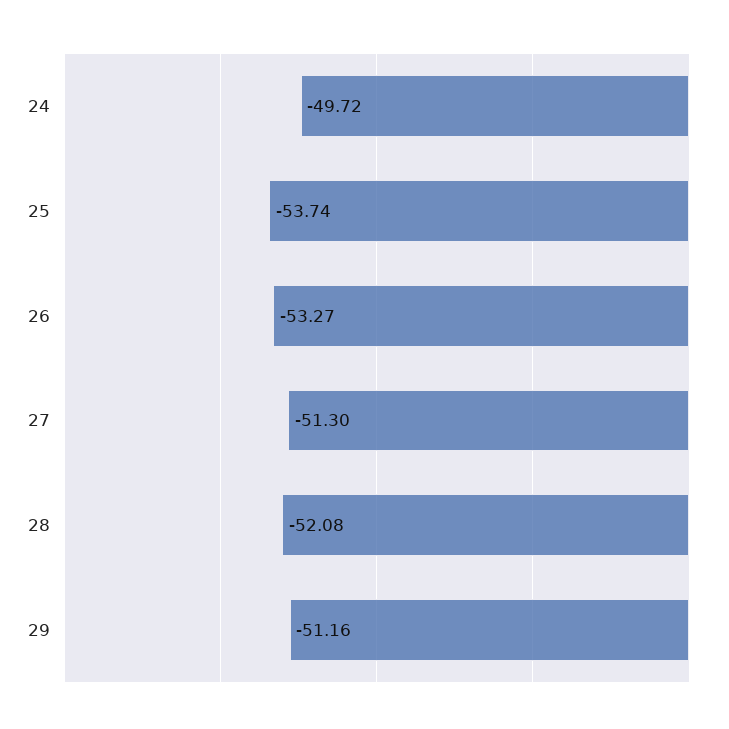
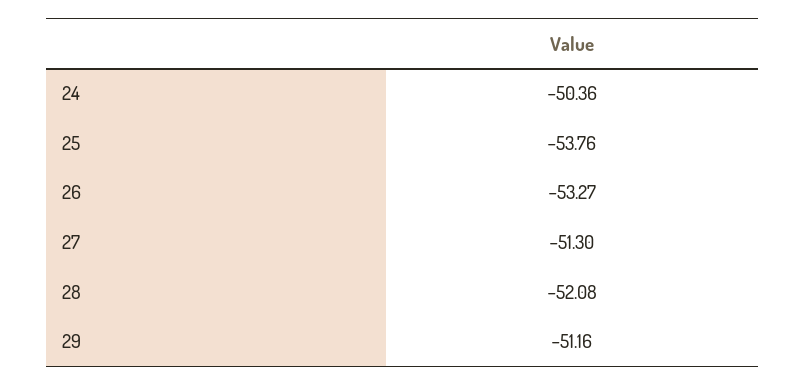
24: -49.72 -> -50.36
25: -53.74 -> -53.76

